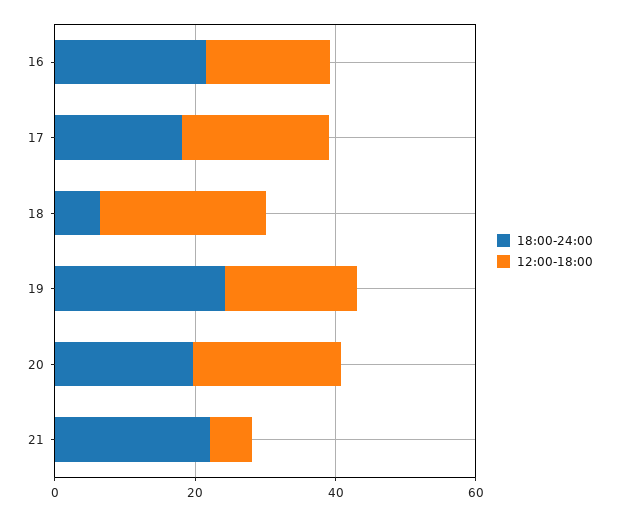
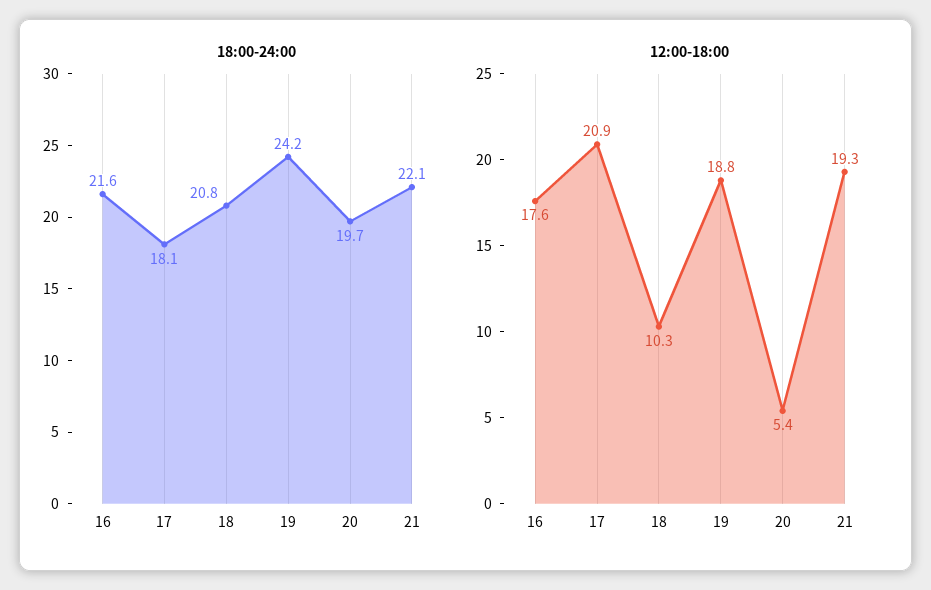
18:00-24:00, 18: 5 -> 20.8
12:00-18:00, 18: 25 -> 10.3
12:00-18:00, 20: 20 -> 5.4
12:00-18:00, 21: 5 -> 19.3

